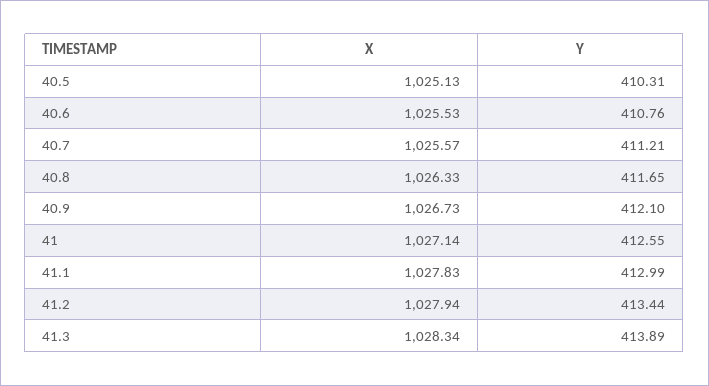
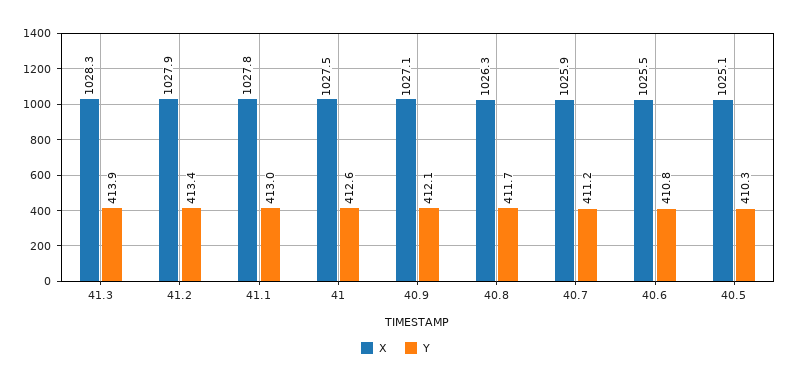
X, 40.7: 1025.57 -> 1025.9
X, 40.9: 1026.73 -> 1027.1
X, 41: 1027.14 -> 1027.5

